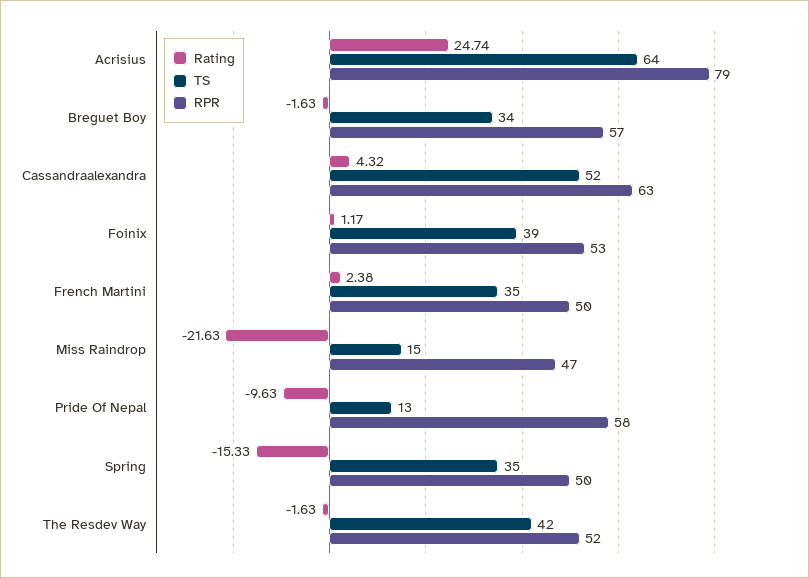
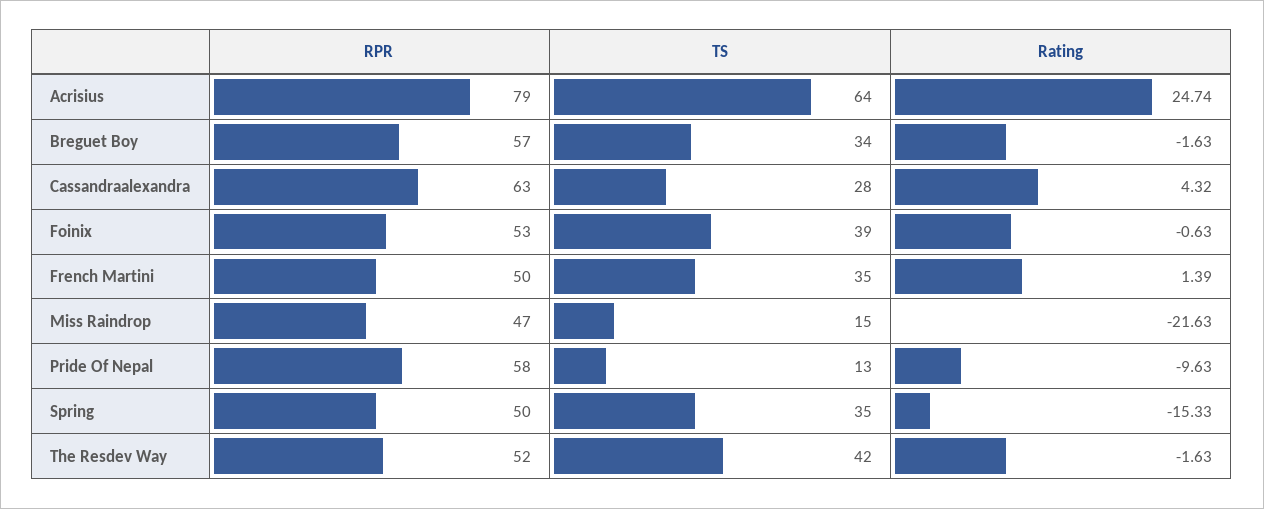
TS, Cassandraalexandra: 52 -> 28
Rating, Foinix: 1.17 -> -0.63
Rating, French Martini: 2.38 -> 1.39

